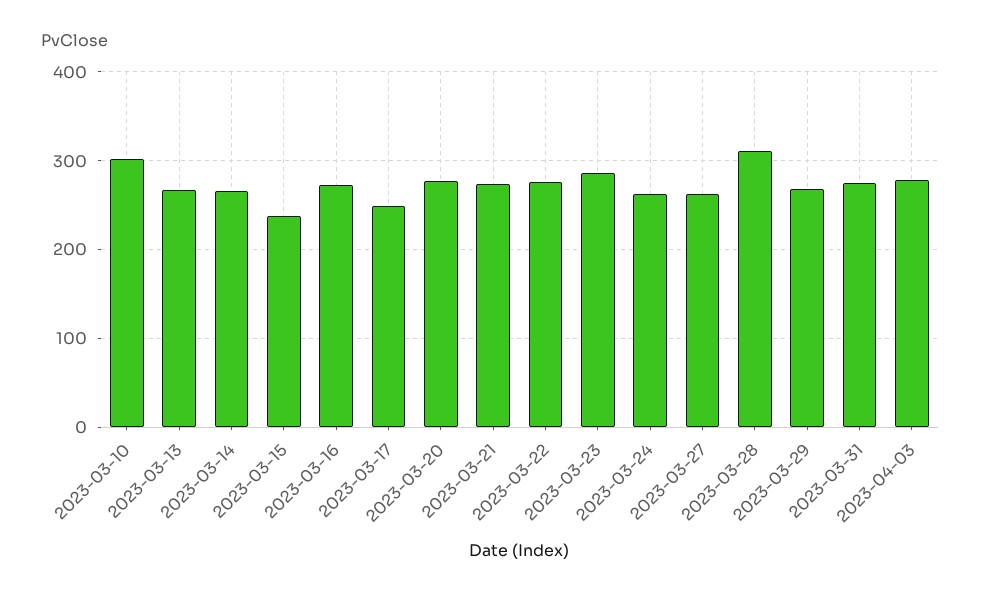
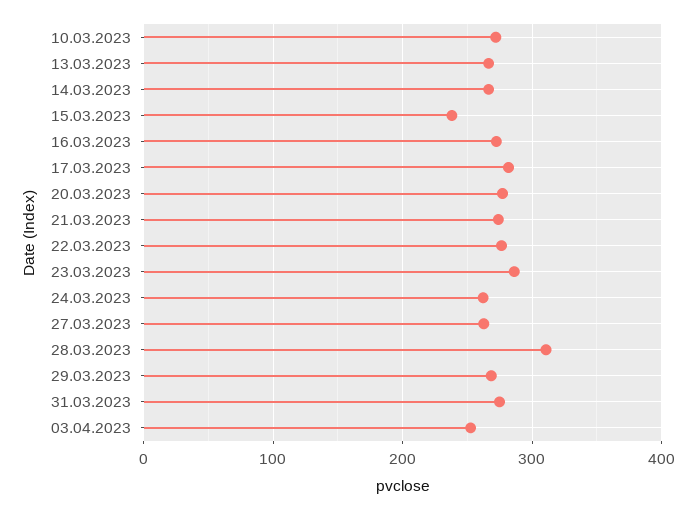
2023-03-10: 300 -> 270
2023-03-17: 250 -> 280
2023-04-03: 280 -> 250

